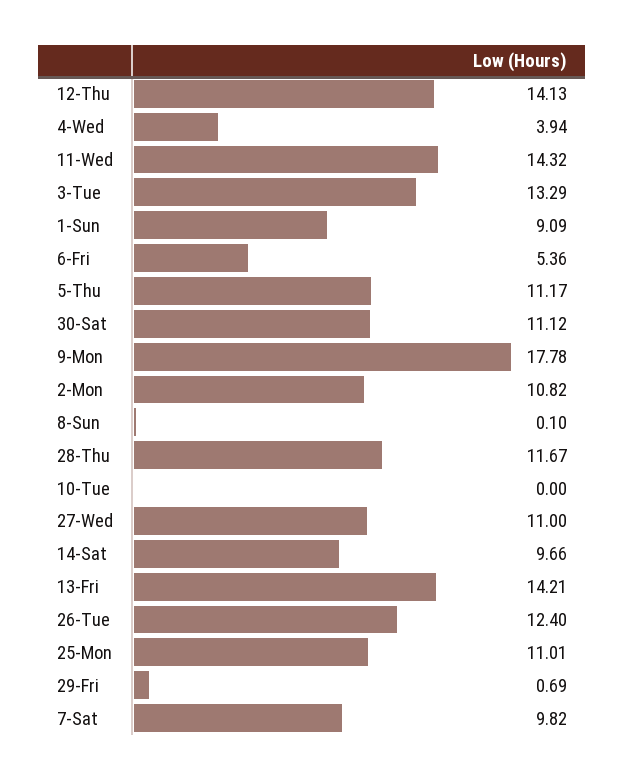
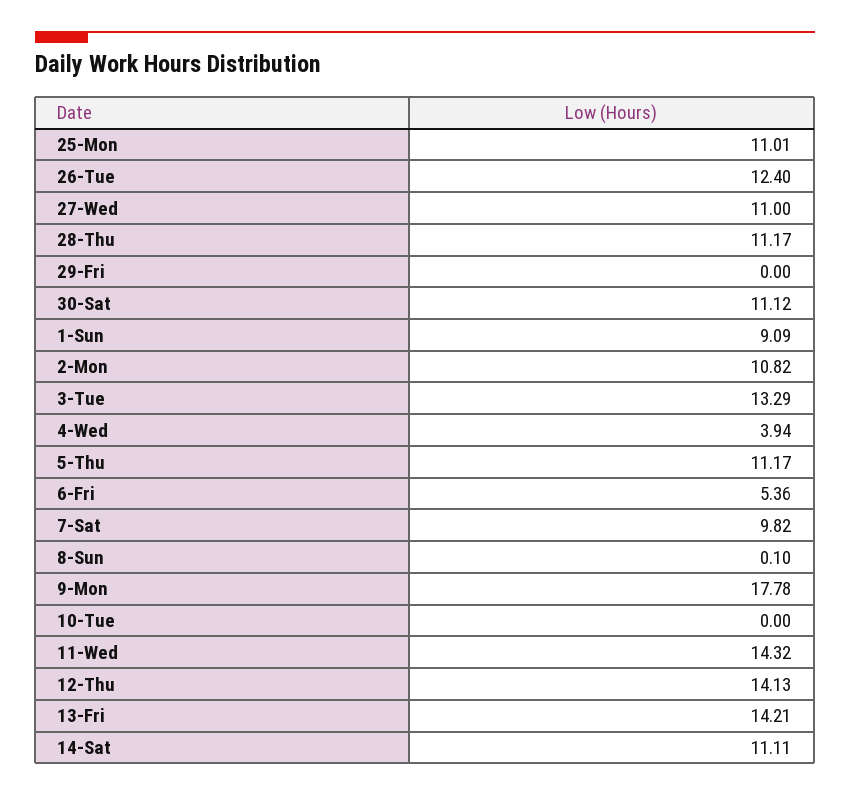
28-Thu: 11.67 -> 11.17
14-Sat: 9.66 -> 11.11
29-Fri: 0.69 -> 0

